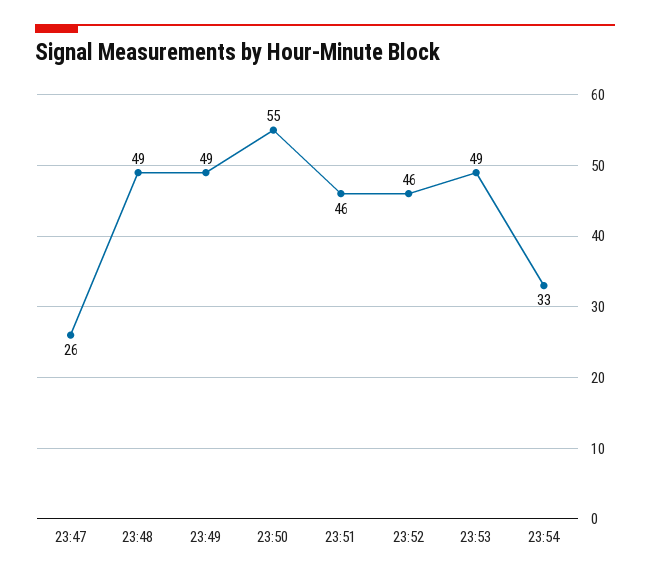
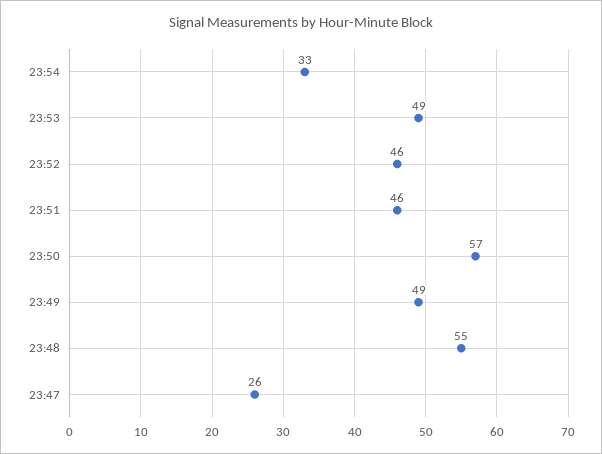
23:48: 49 -> 55
23:50: 55 -> 57

